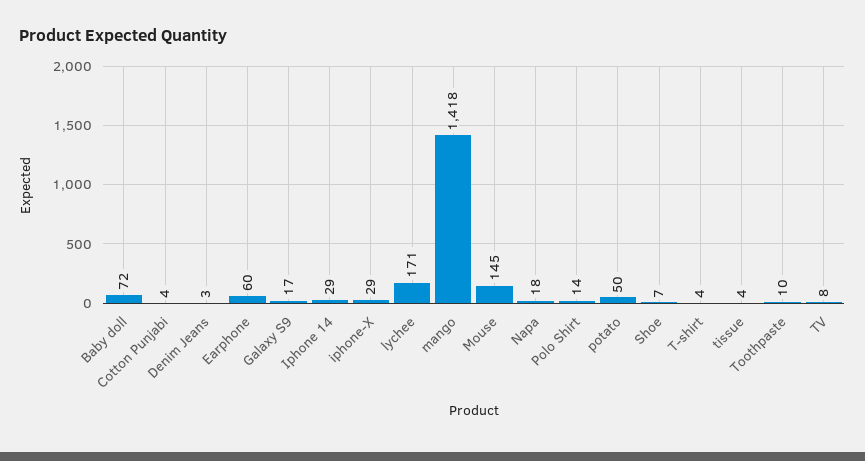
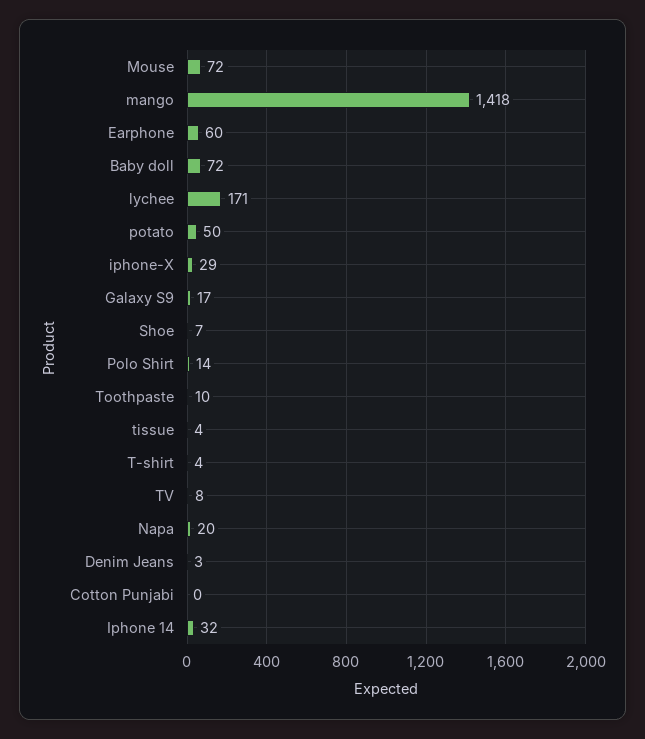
Cotton Punjabi: 4 -> 0
Iphone 14: 29 -> 32
Mouse: 145 -> 72
Napa: 18 -> 20

